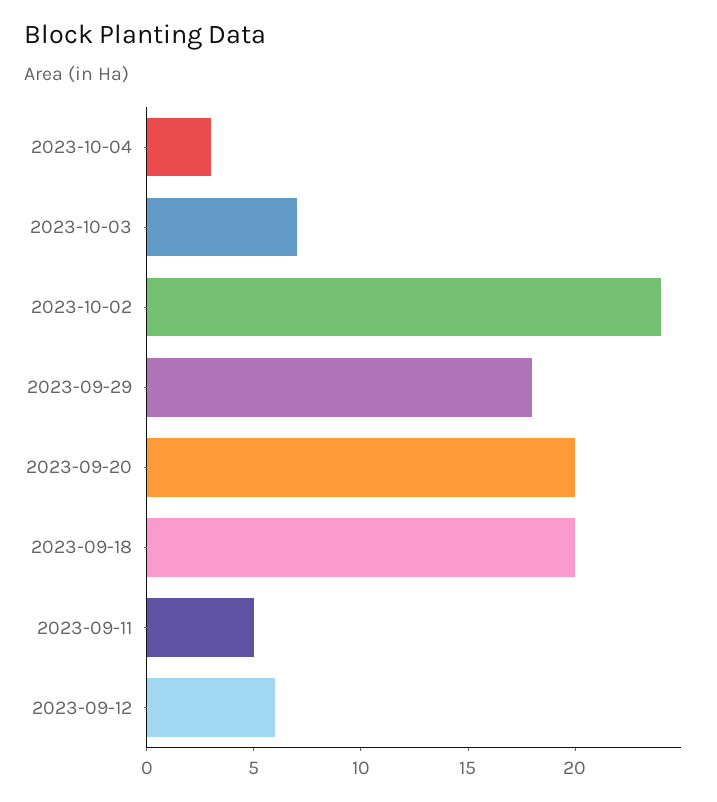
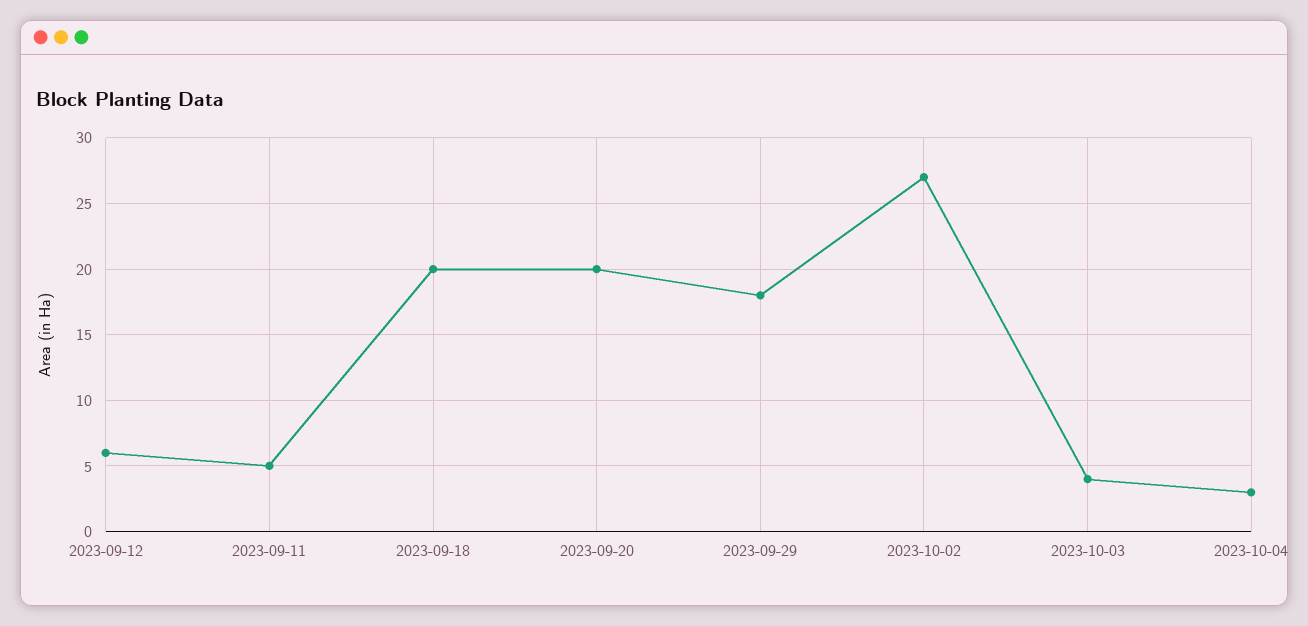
2023-10-03: 7 -> 4
2023-10-02: 24 -> 27

